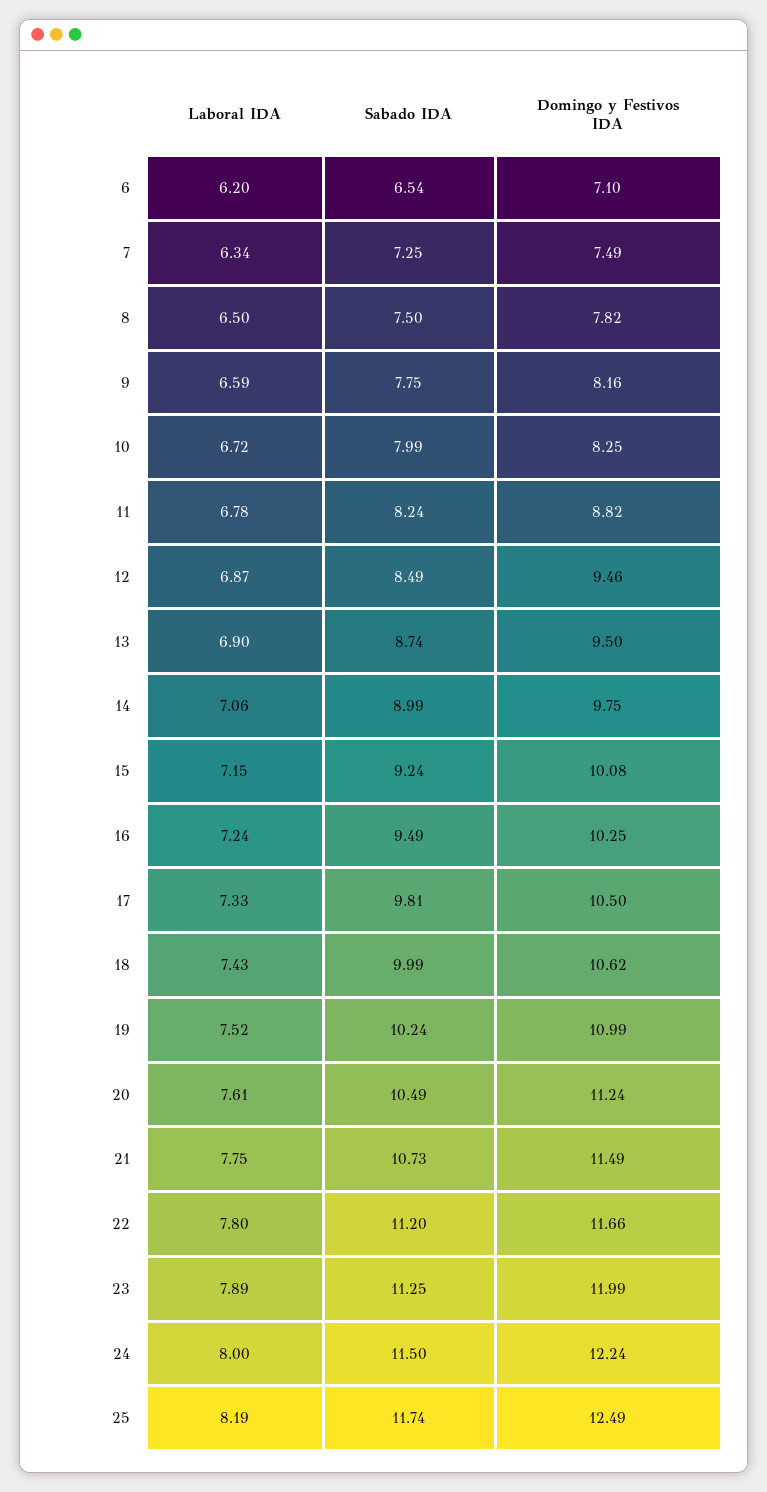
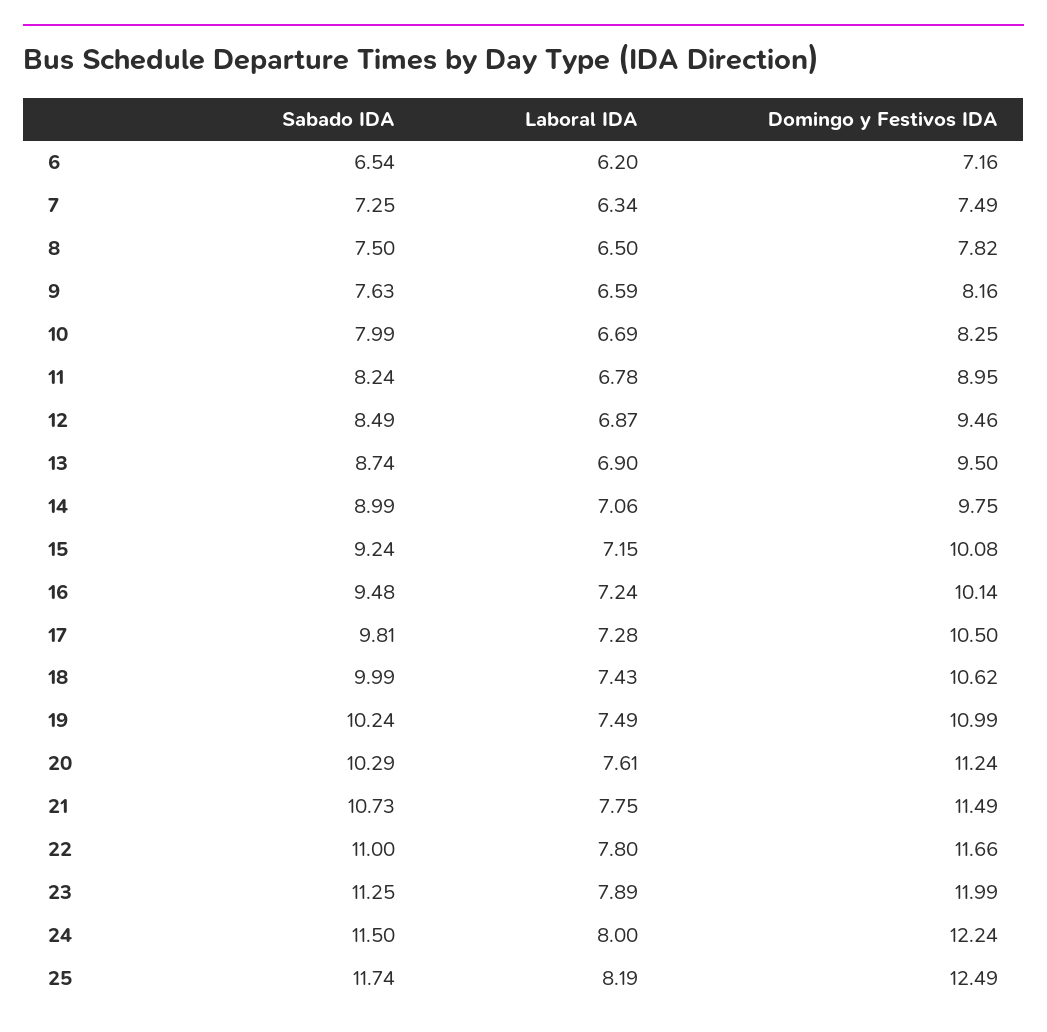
Domingo y Festivos IDA, 6: 7.1 -> 7.16
Sabado IDA, 9: 7.75 -> 7.63
Laboral IDA, 10: 6.72 -> 6.69
Domingo y Festivos IDA, 11: 8.82 -> 8.95
Sabado IDA, 16: 9.49 -> 9.48
Domingo y Festivos IDA, 16: 10.25 -> 10.14
Laboral IDA, 17: 7.33 -> 7.28
Laboral IDA, 19: 7.52 -> 7.49
Sabado IDA, 20: 10.49 -> 10.29
Sabado IDA, 22: 11.2 -> 11

